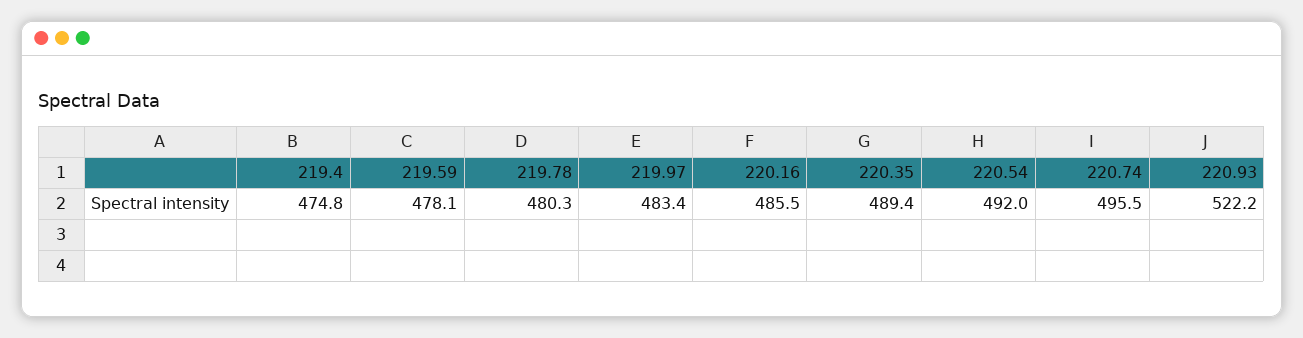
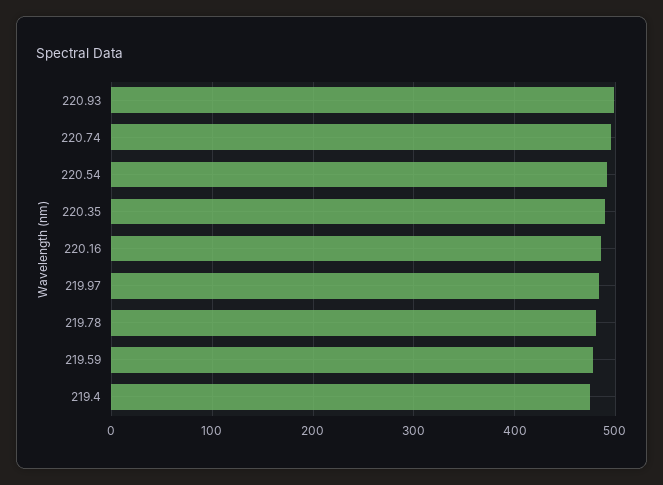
220.93: 522.2 -> 500

